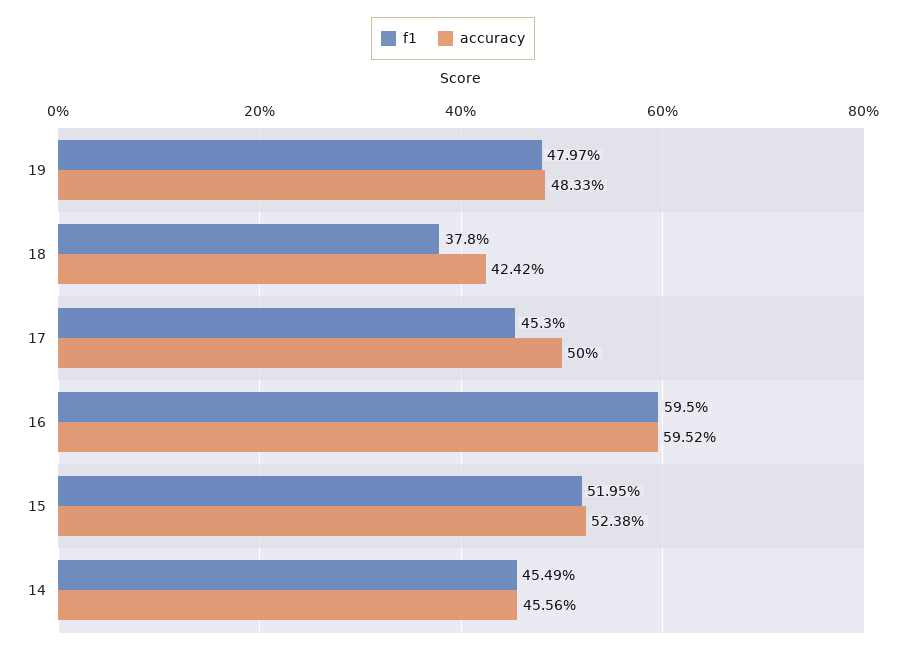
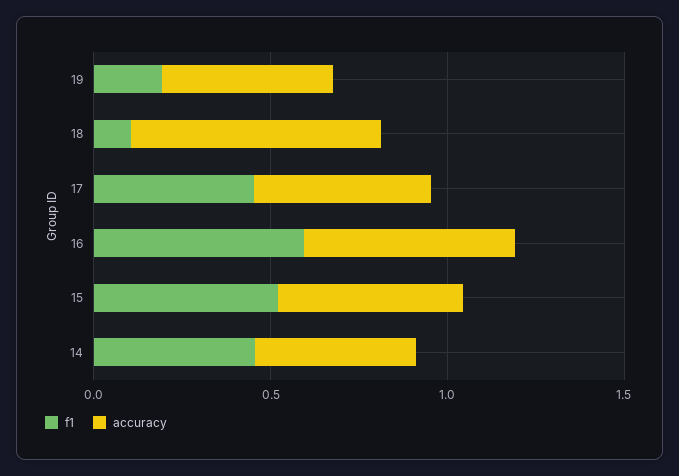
f1, 19: 0.4797 -> 0.2
f1, 18: 0.378 -> 0.1
accuracy, 18: 0.4242 -> 0.7

